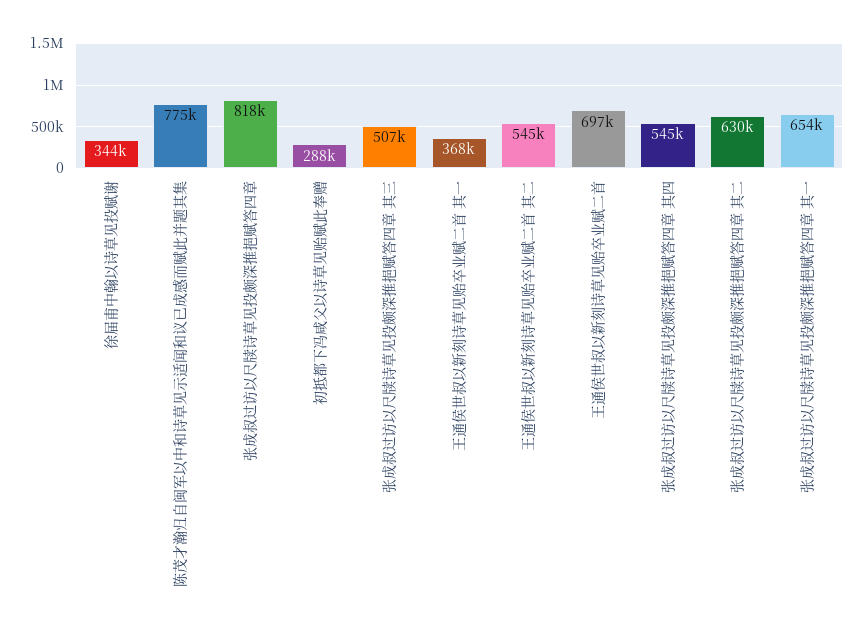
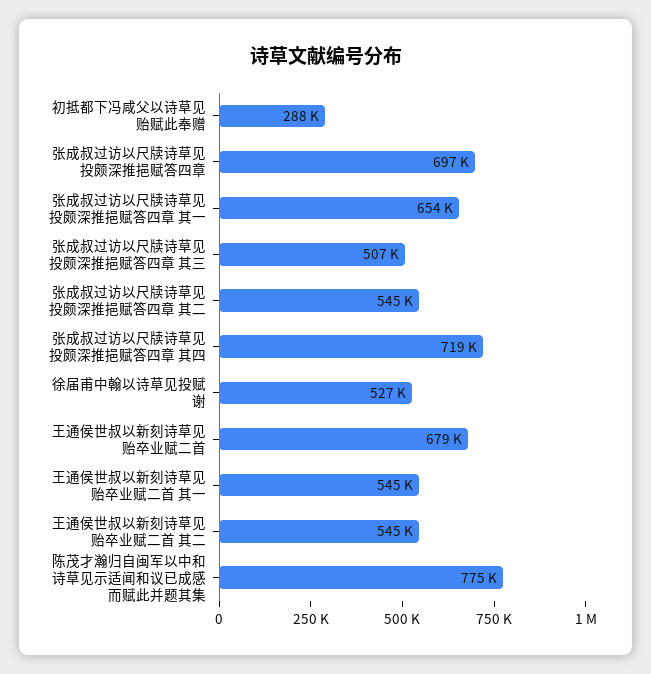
徐届甫中翰以诗草见投赋谢: 344000 -> 527000
张成叔过访以尺牍诗草见投颇深推挹赋答四章: 818000 -> 697000
王通侯世叔以新刻诗草见贻卒业赋二首 其一: 368000 -> 545000
王通侯世叔以新刻诗草见贻卒业赋二首: 697000 -> 679000
张成叔过访以尺牍诗草见投颇深推挹赋答四章 其四: 545000 -> 719000
张成叔过访以尺牍诗草见投颇深推挹赋答四章 其二: 630000 -> 545000

